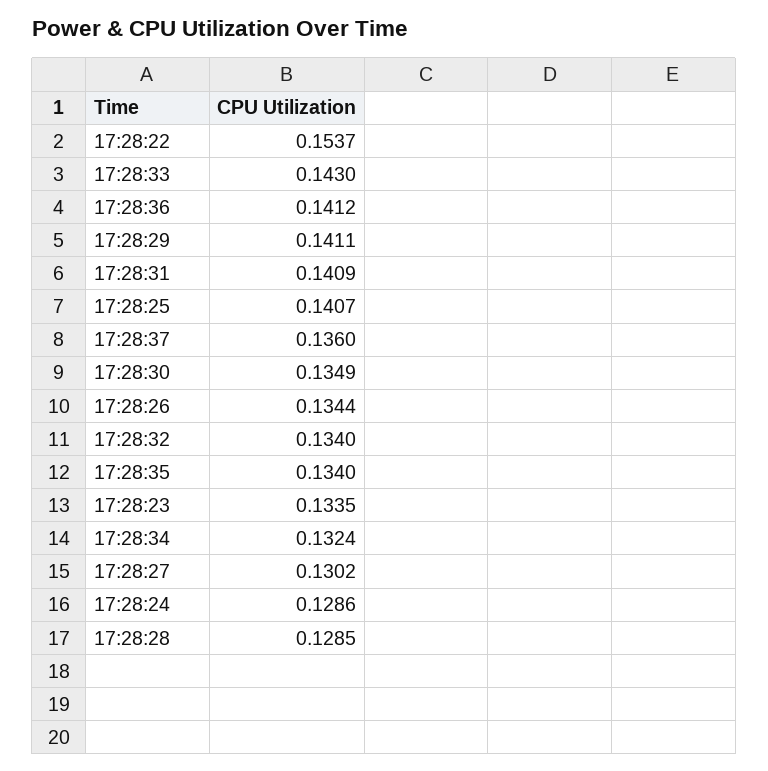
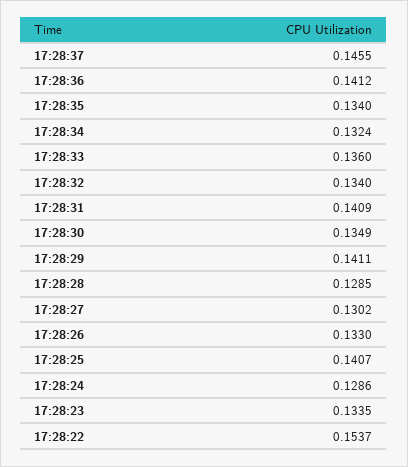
17:28:33: 0.143 -> 0.136
17:28:37: 0.136 -> 0.1455
17:28:26: 0.1344 -> 0.133

